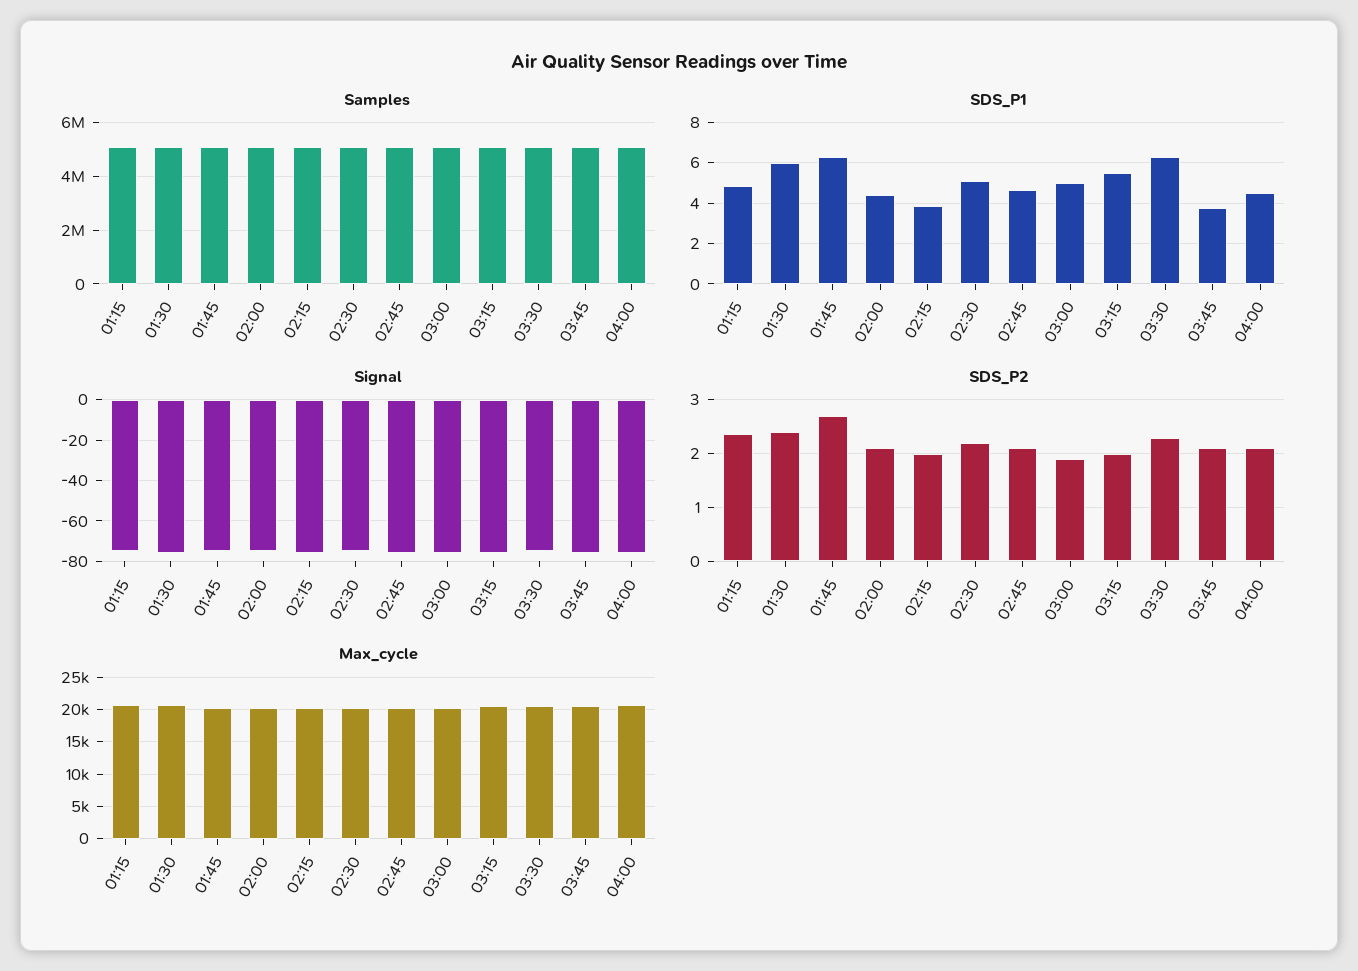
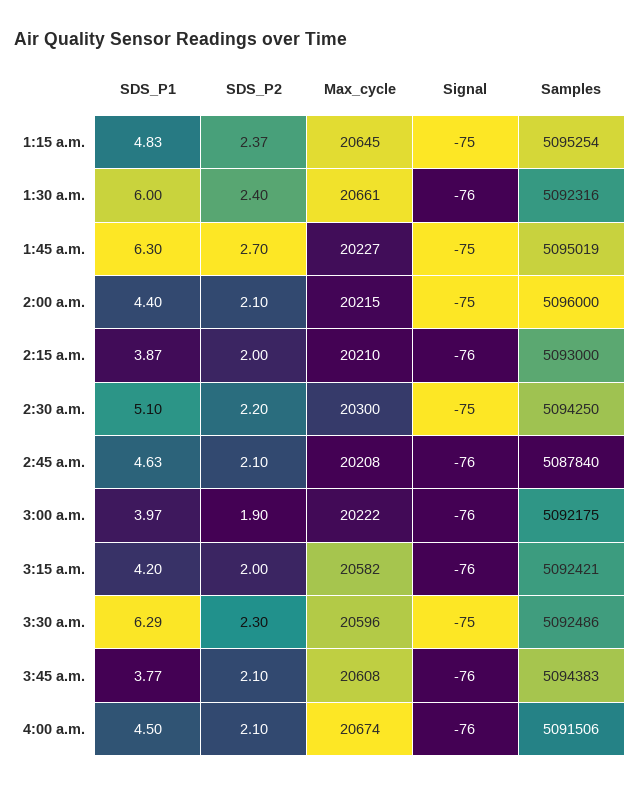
SDS_P1, 03:00: 5 -> 3.97
SDS_P1, 03:15: 5.5 -> 4.2

